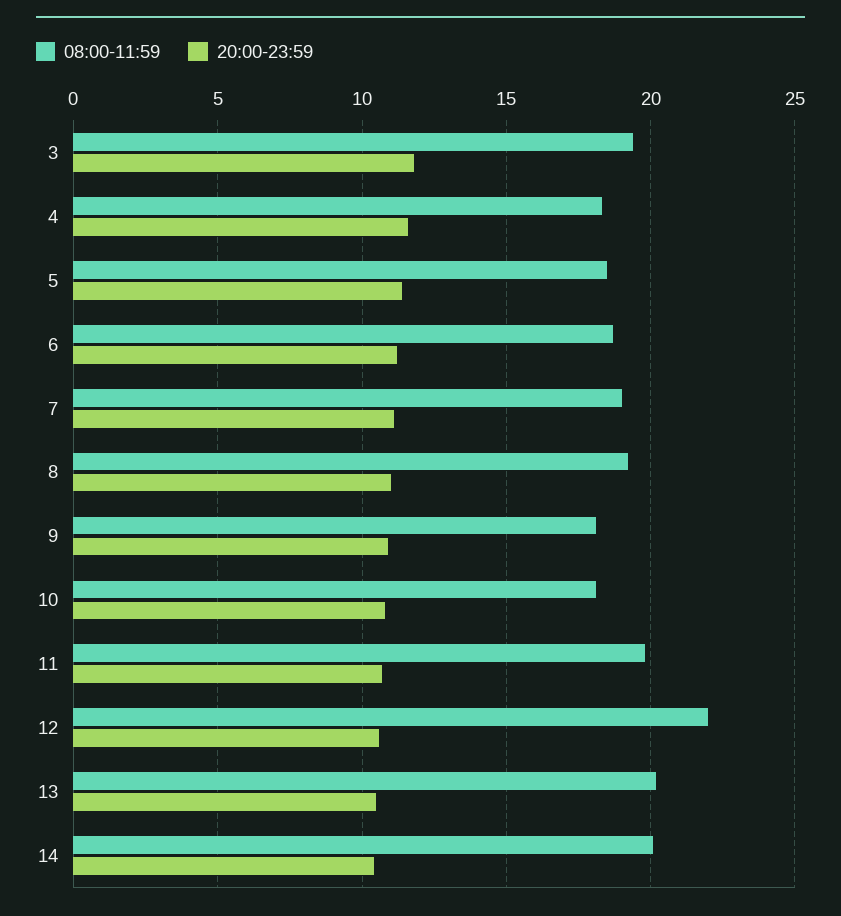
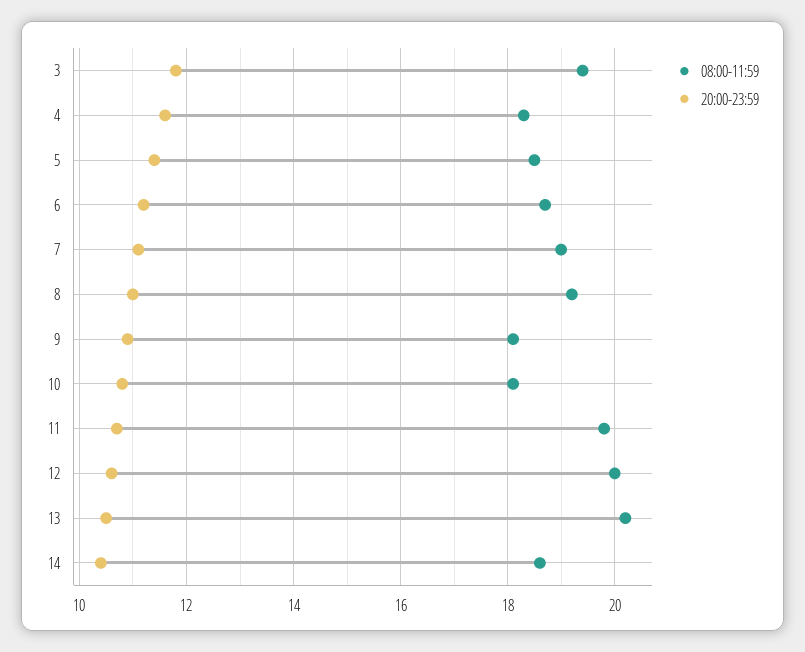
08:00-11:59, 12: 22 -> 20
08:00-11:59, 14: 20 -> 18.5

